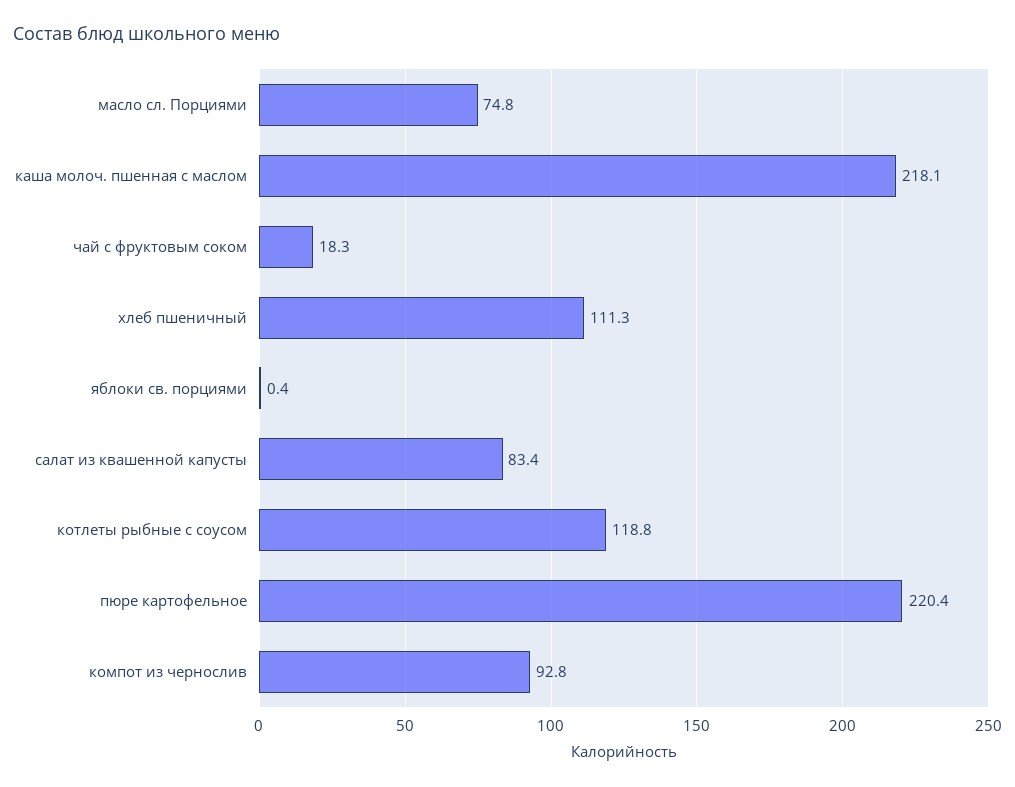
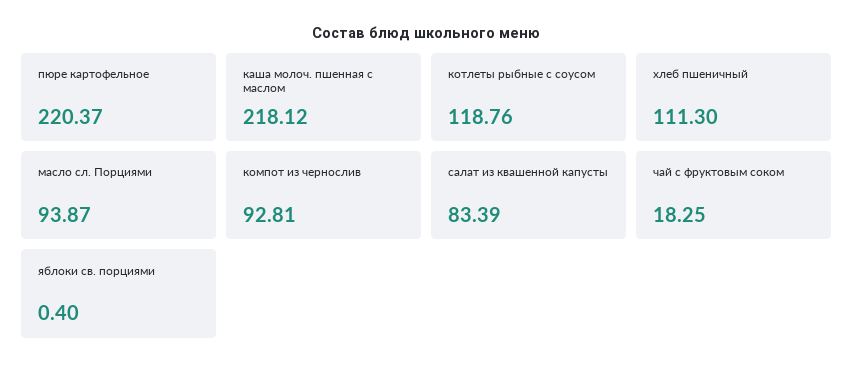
масло сл. Порциями: 74.8 -> 93.87

